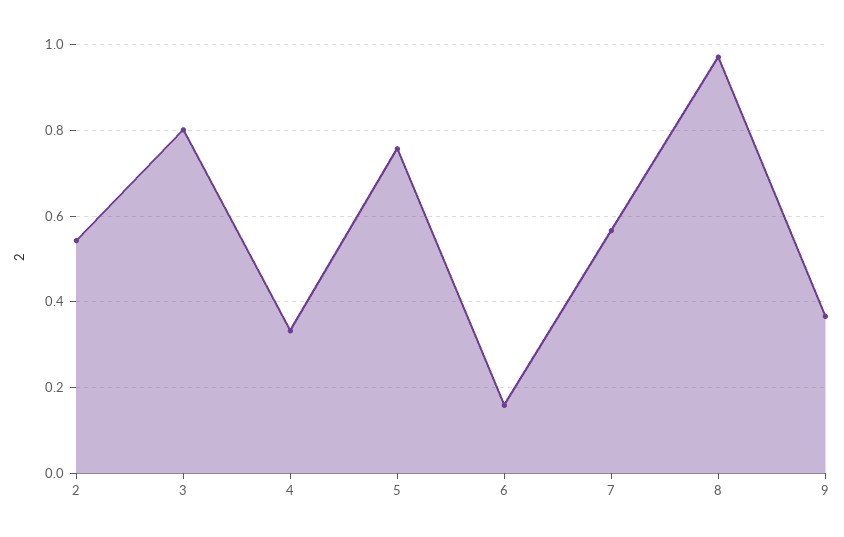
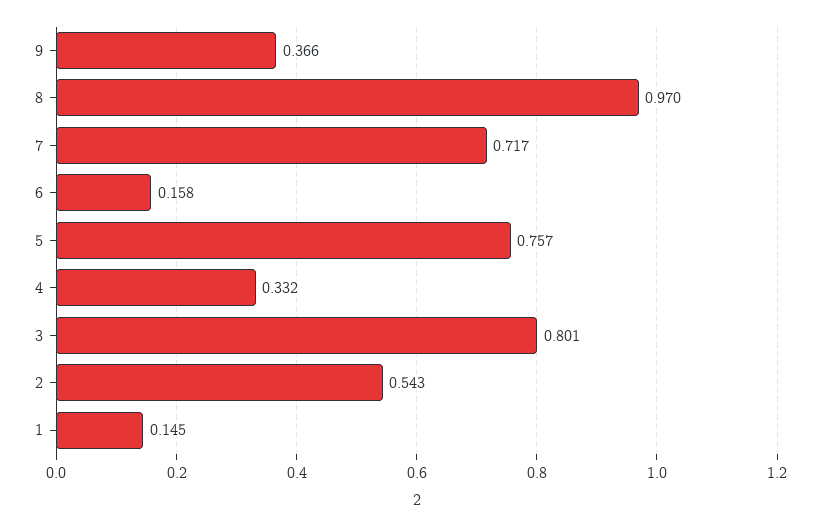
7: 0.56 -> 0.717
1: none -> 0.145

